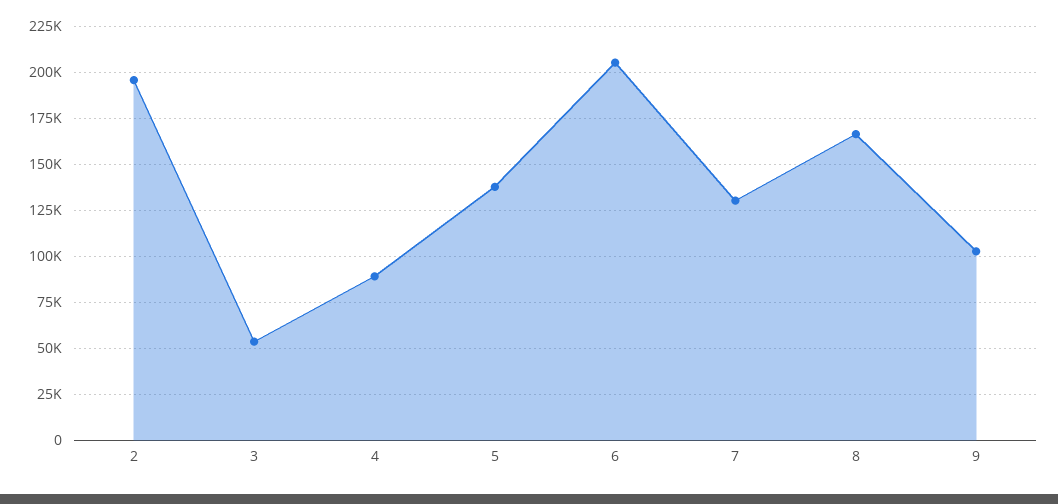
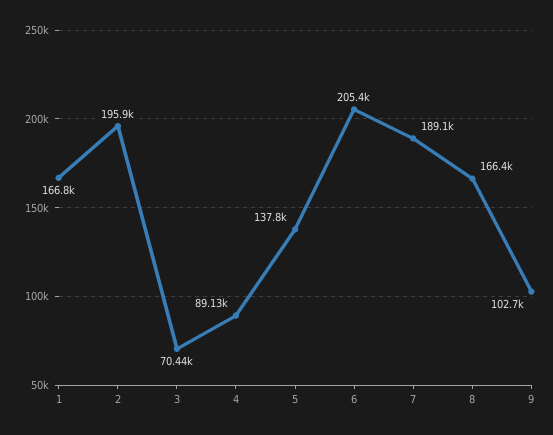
3: 55000 -> 70440
7: 130000 -> 189100
1: none -> 166800

